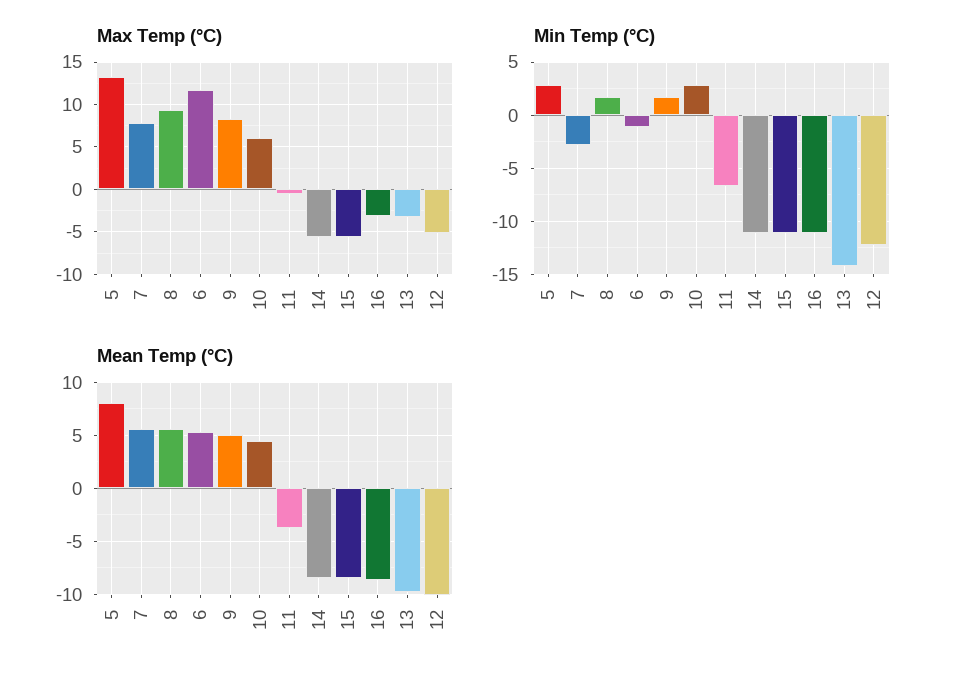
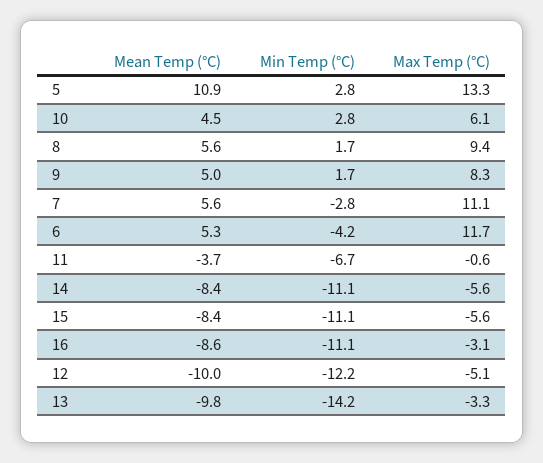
Max Temp (°C), 7: 8 -> 11.1
Min Temp (°C), 6: -1 -> -4.2
Mean Temp (°C), 5: 8 -> 10.9

